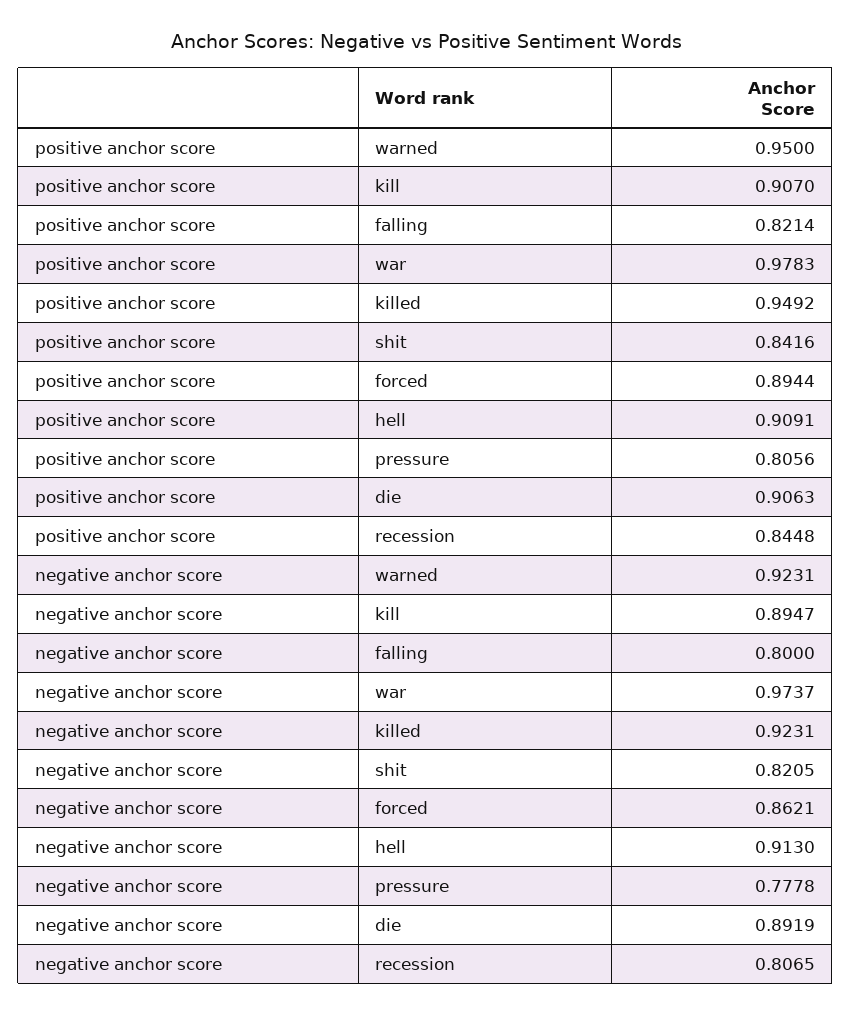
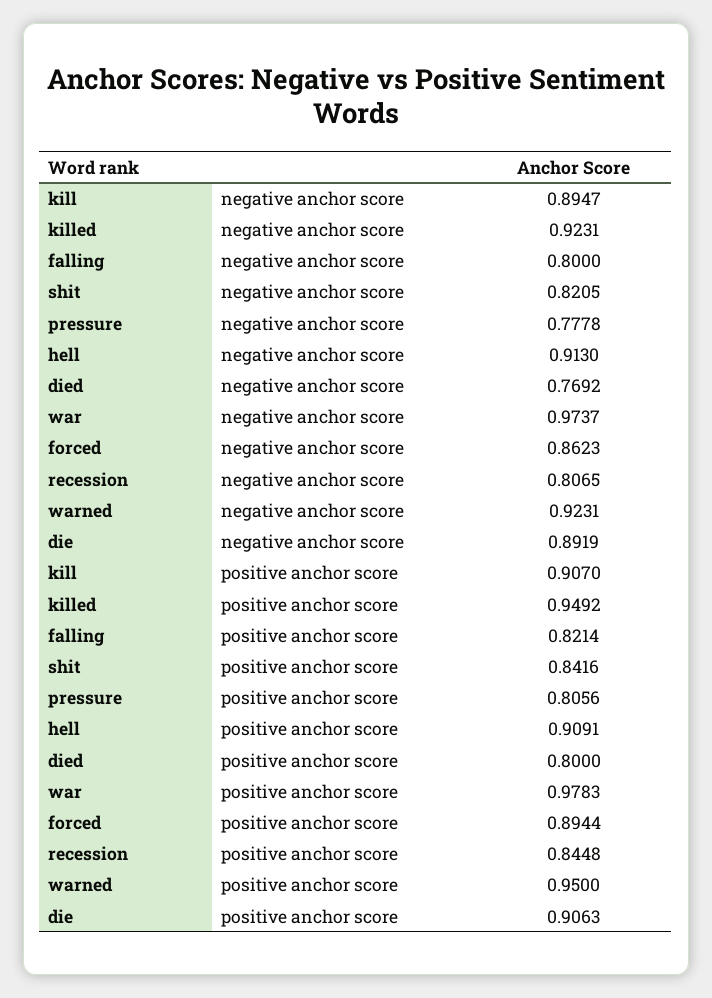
negative anchor score, forced: 0.8621 -> 0.8623
negative anchor score, died: none -> 0.7692
positive anchor score, died: none -> 0.8

